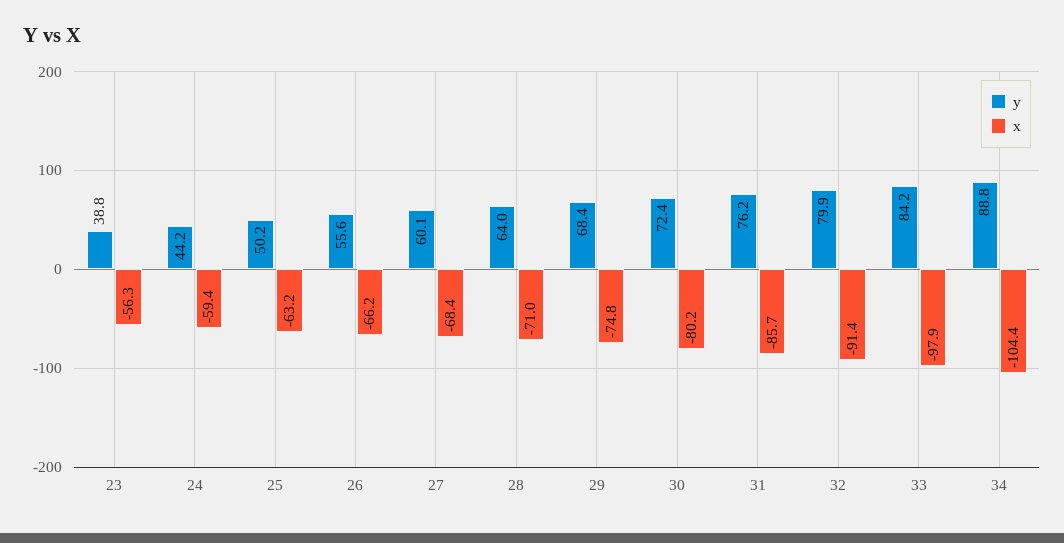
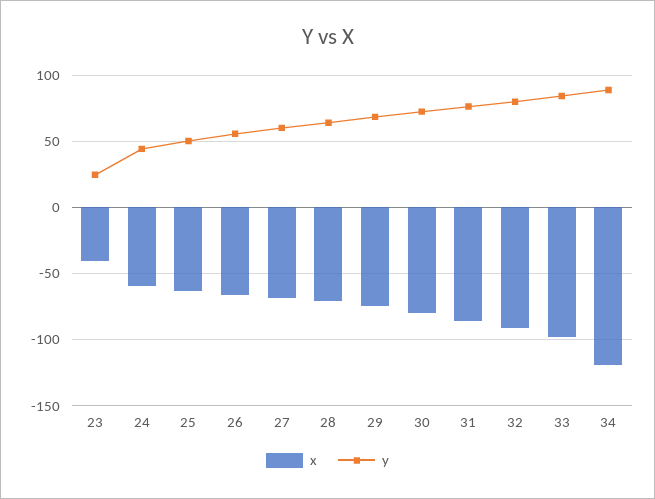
y, 23: 38.8 -> 25
x, 23: -56.3 -> -40
x, 34: -104.4 -> -120

